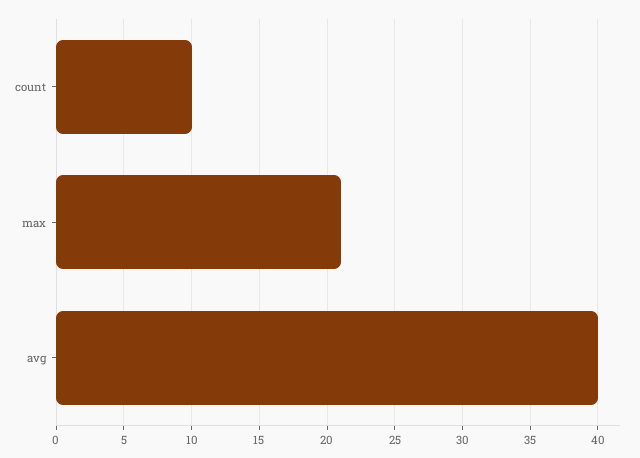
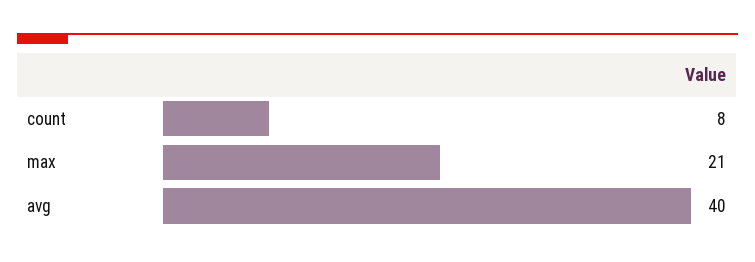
count: 10 -> 8

